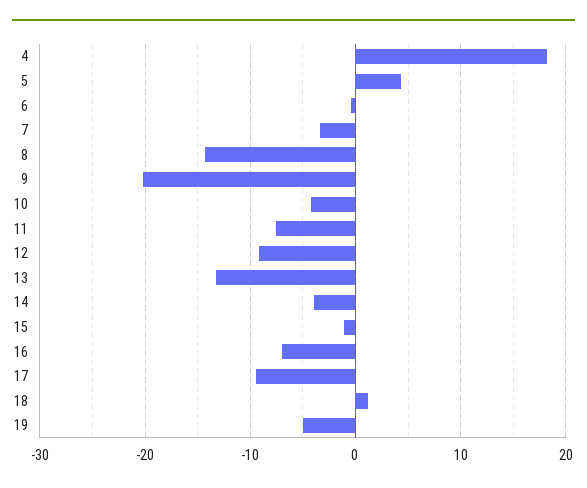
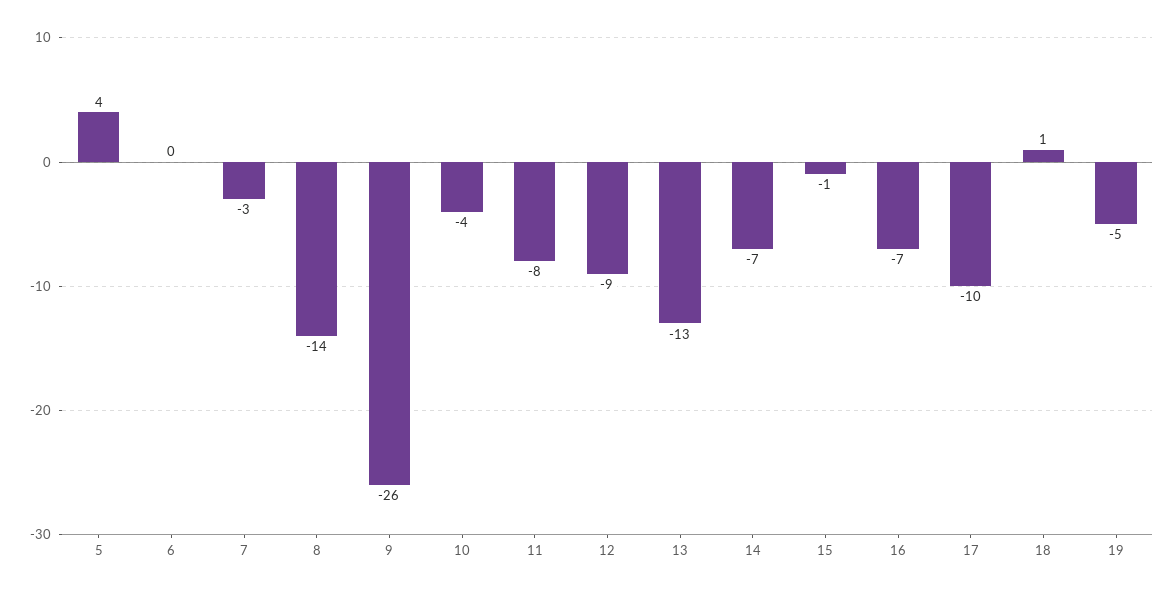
4: 18 -> none
9: -20 -> -26
14: -4 -> -7

